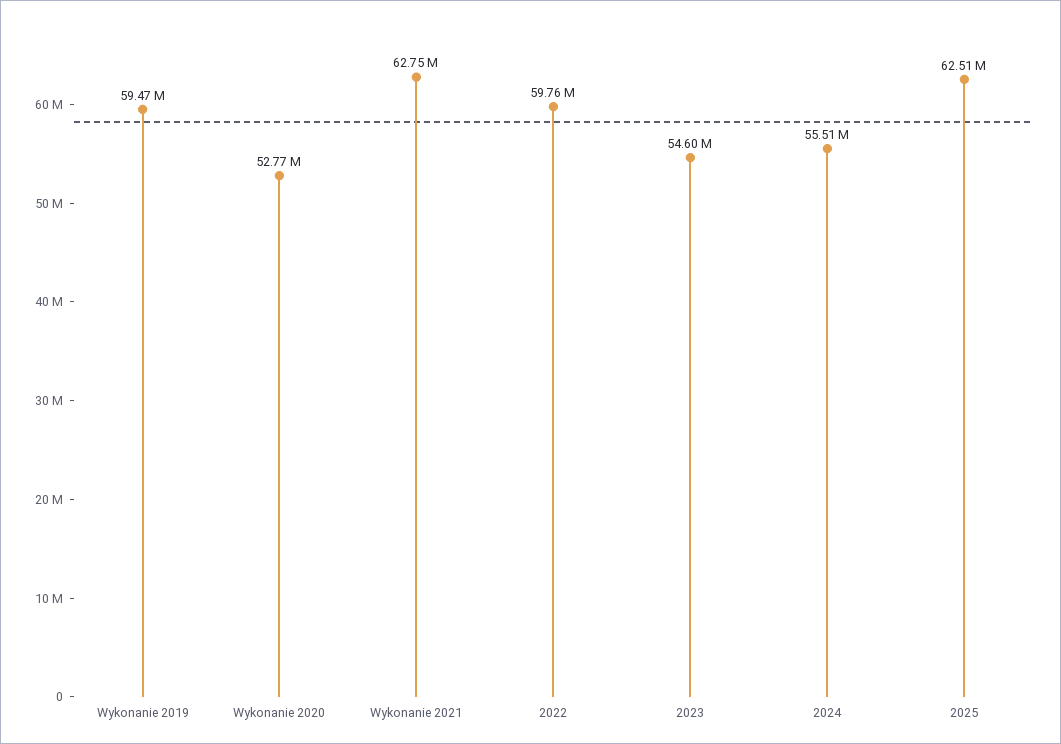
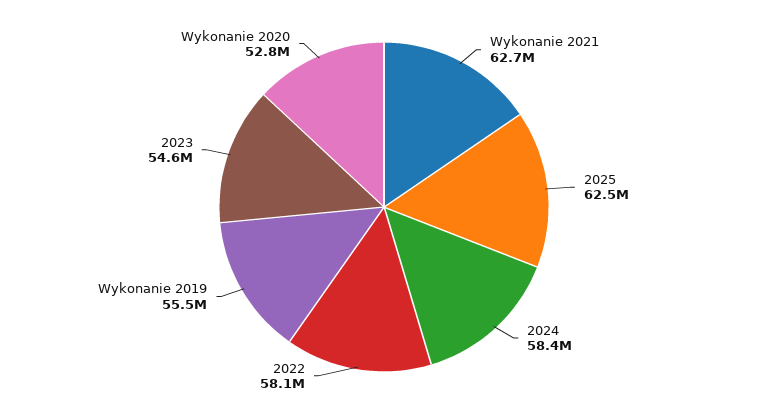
Wykonanie 2019: 59470000 -> 55500000
2022: 59760000 -> 58100000
2024: 55510000 -> 58400000

